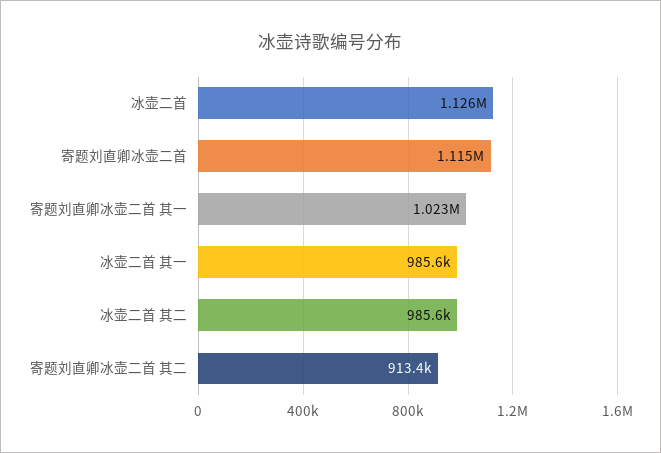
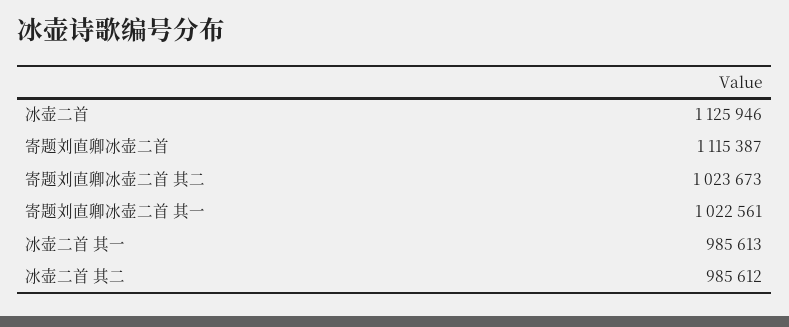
寄题刘直卿冰壶二首 其二: 913400 -> 1023673

